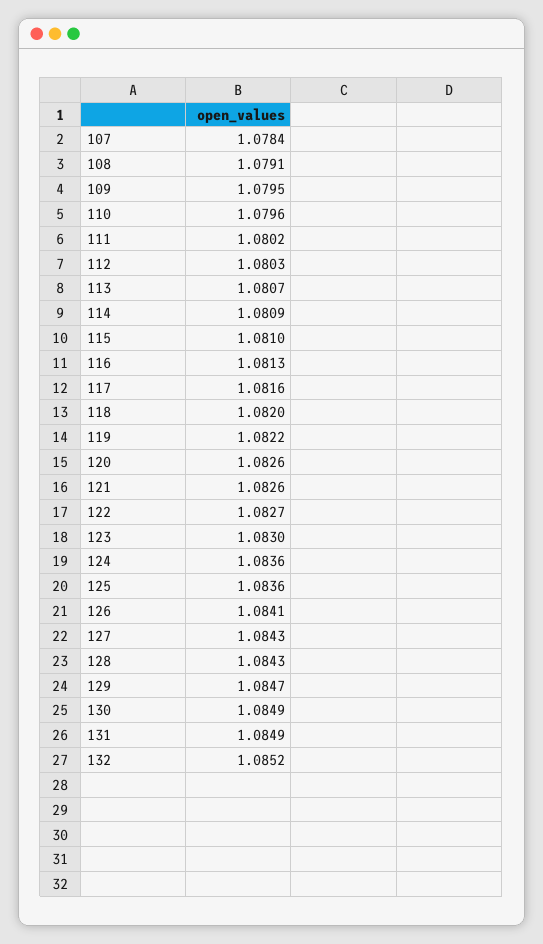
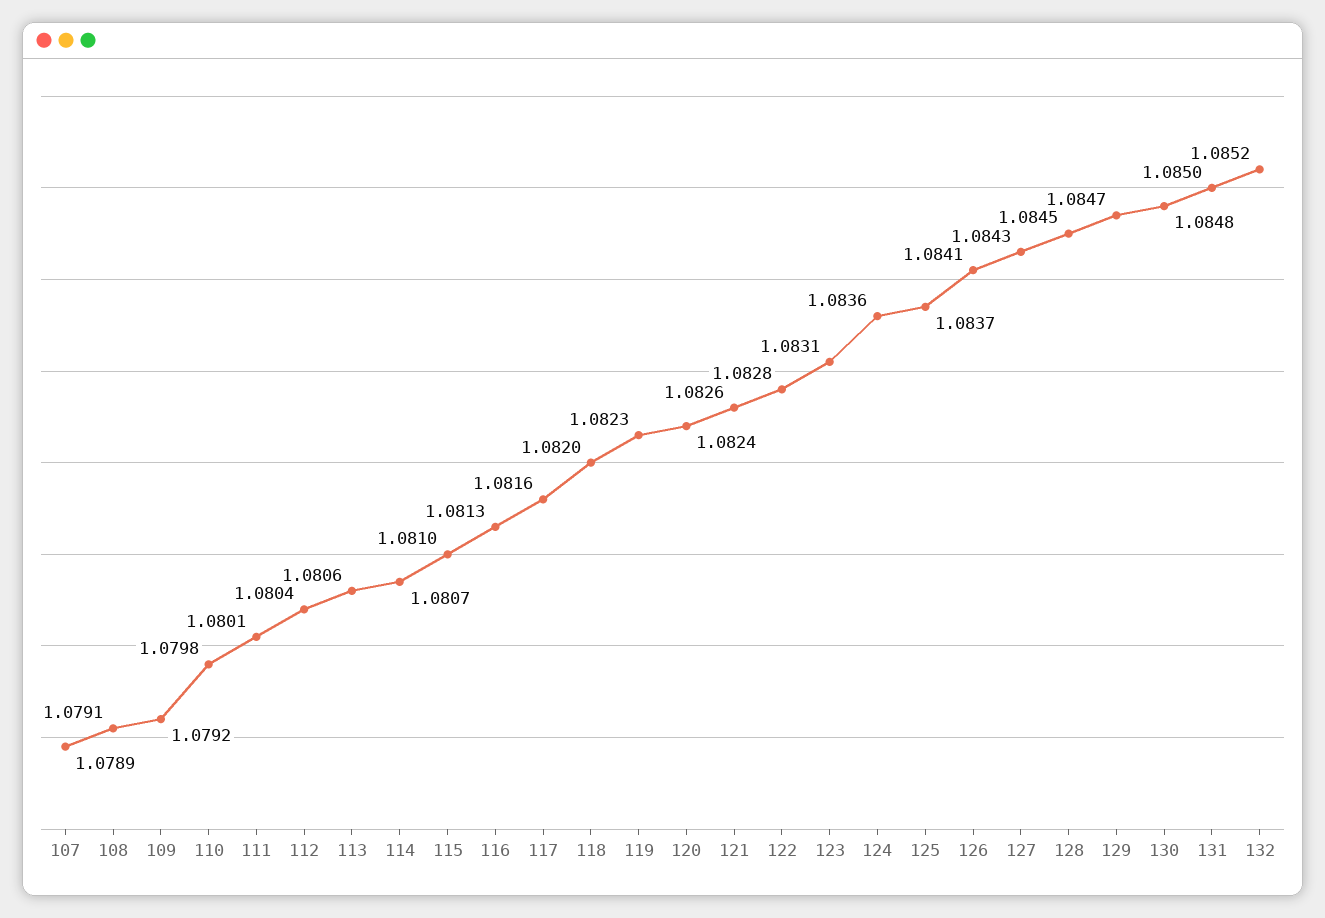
107: 1.0784 -> 1.0789
109: 1.0795 -> 1.0792
110: 1.0796 -> 1.0798
111: 1.0802 -> 1.0801
112: 1.0803 -> 1.0804
113: 1.0807 -> 1.0806
114: 1.0809 -> 1.0807
119: 1.0822 -> 1.0823
120: 1.0826 -> 1.0824
122: 1.0827 -> 1.0828
123: 1.083 -> 1.0831
125: 1.0836 -> 1.0837
128: 1.0843 -> 1.0845
130: 1.0849 -> 1.0848
131: 1.0849 -> 1.085

